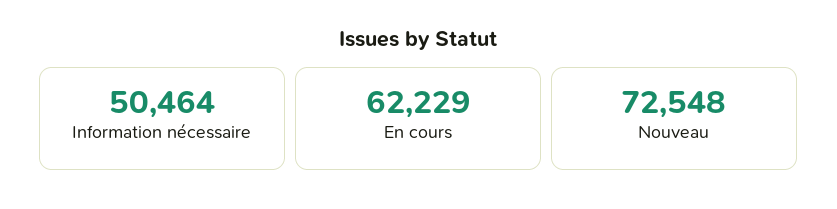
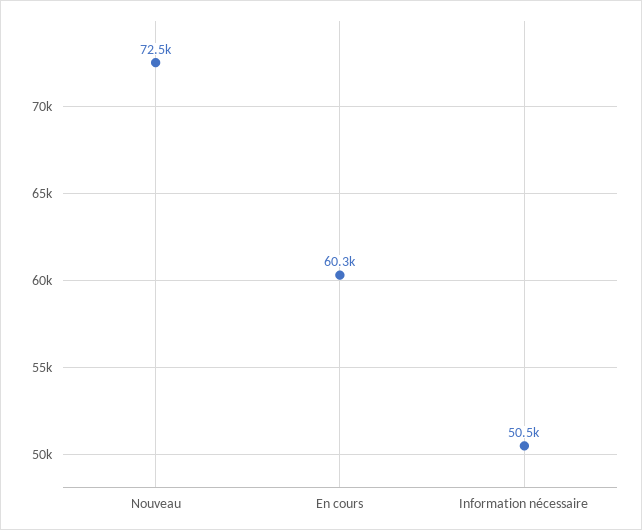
En cours: 62229 -> 60300

